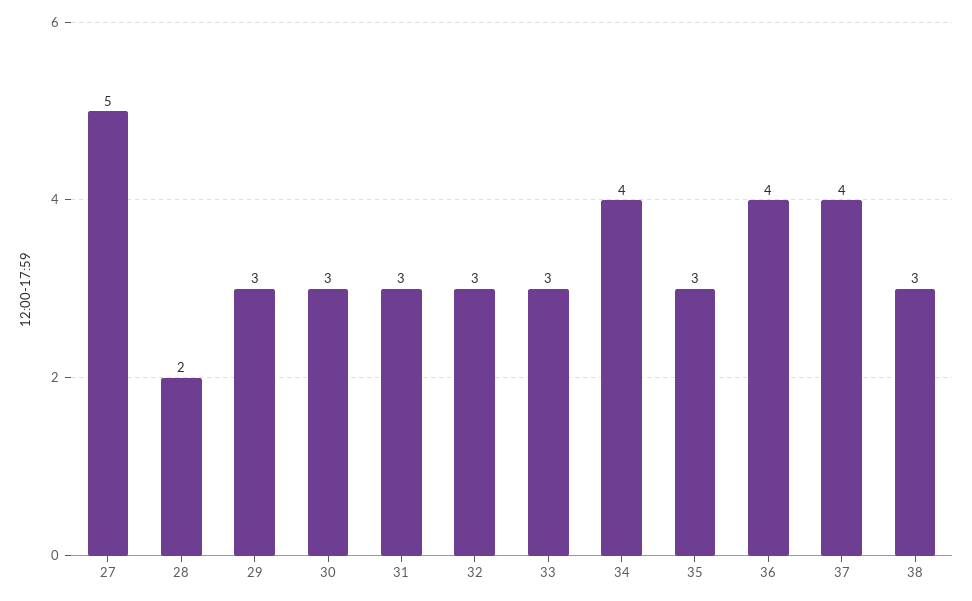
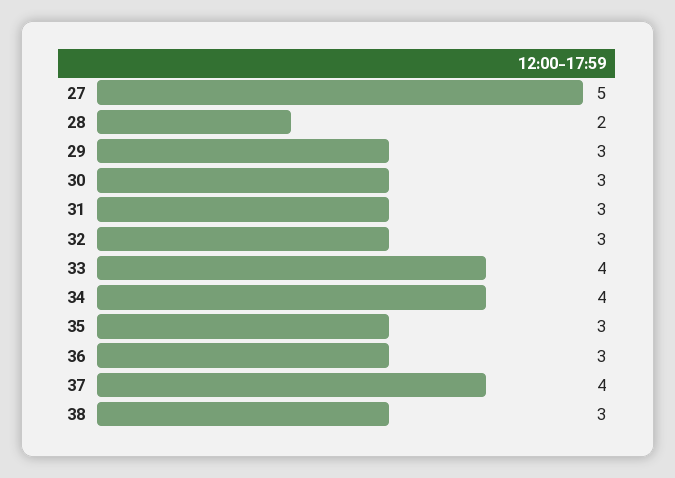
33: 3 -> 4
36: 4 -> 3

